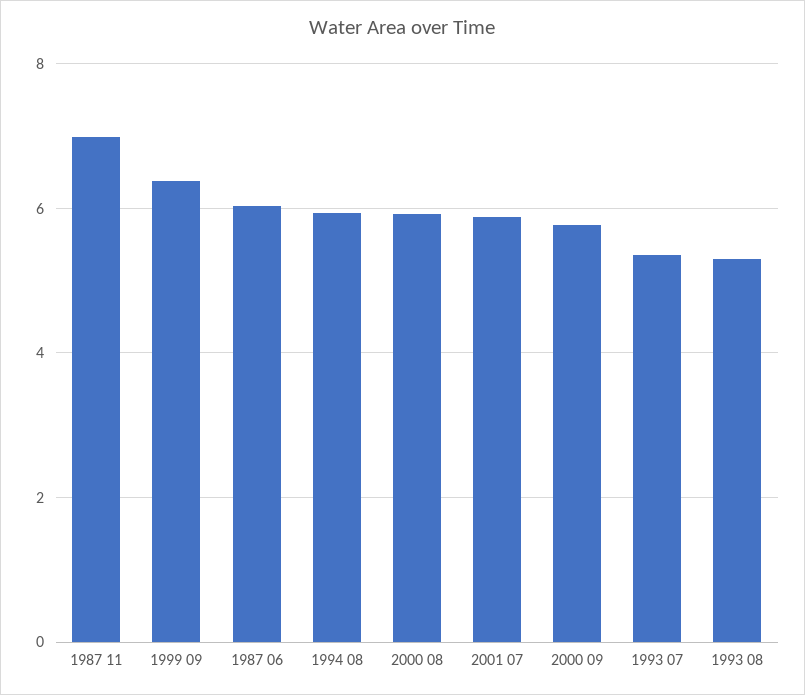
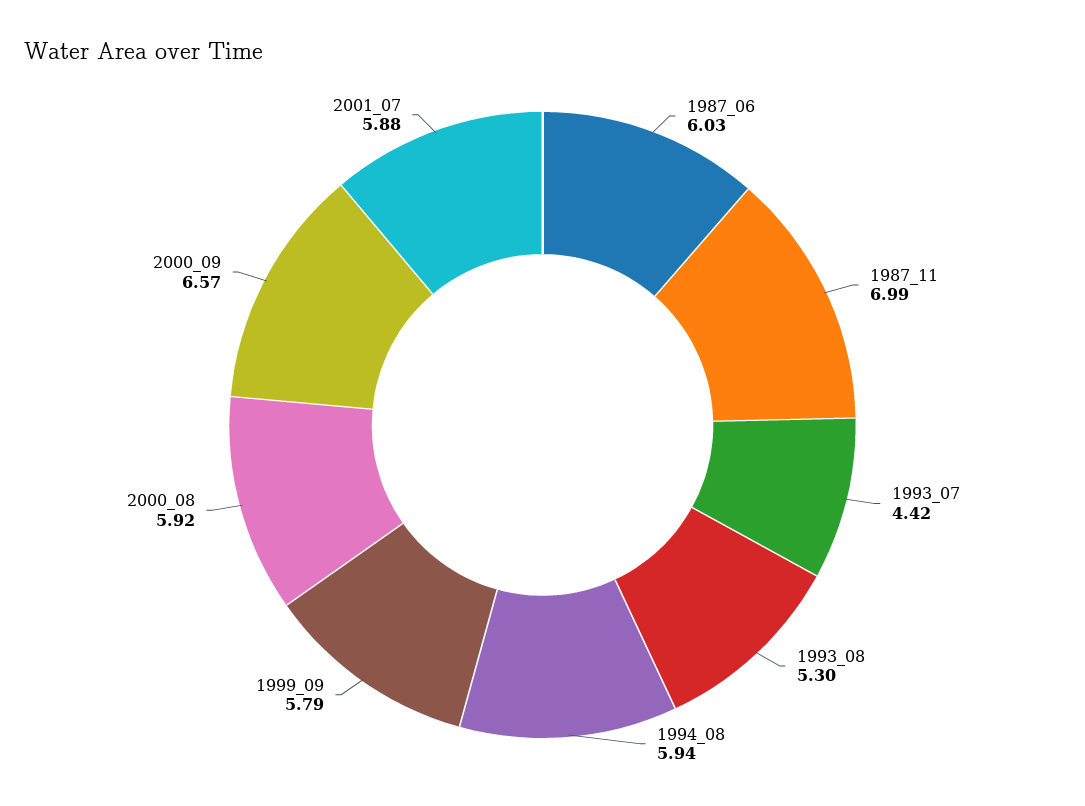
1999 09: 6.4 -> 5.79
2000 09: 5.8 -> 6.57
1993 07: 5.4 -> 4.42

